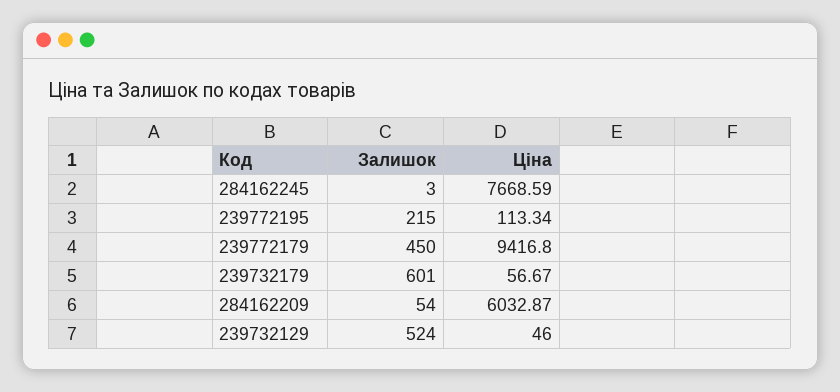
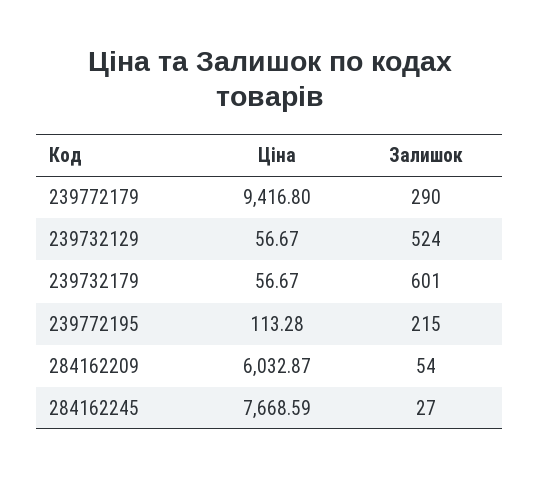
Залишок, 284162245: 3 -> 27
Ціна, 239772195: 113.34 -> 113.28
Залишок, 239772179: 450 -> 290
Ціна, 239732129: 46 -> 56.67

